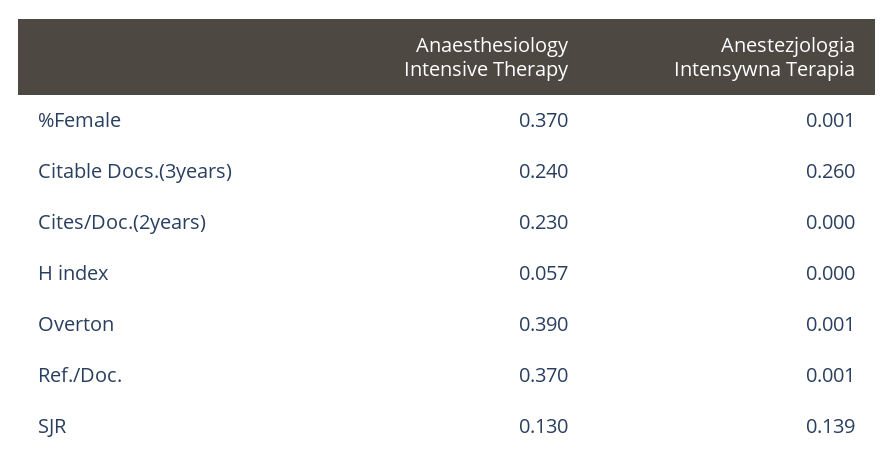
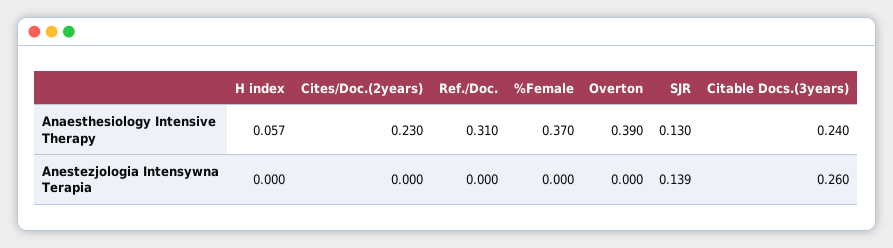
Anestezjologia Intensywna Terapia, %Female: 0.001 -> 0
Anestezjologia Intensywna Terapia, Overton: 0.001 -> 0
Anaesthesiology Intensive Therapy, Ref./Doc.: 0.37 -> 0.31
Anestezjologia Intensywna Terapia, Ref./Doc.: 0.001 -> 0

